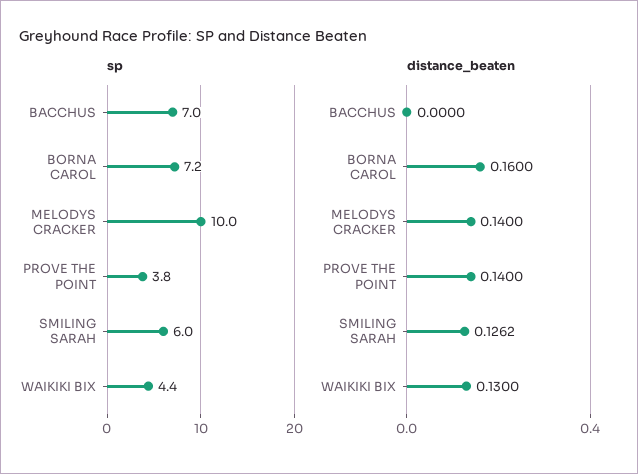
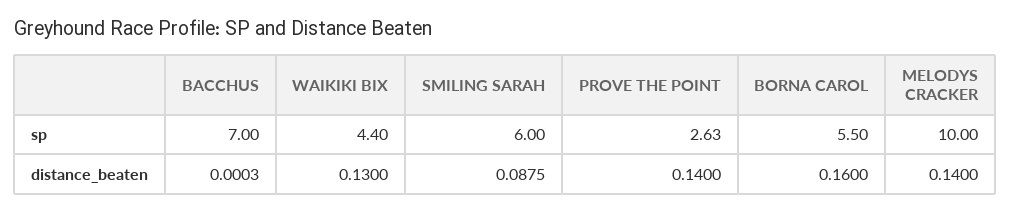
sp, BORNA CAROL: 7.2 -> 5.5
sp, PROVE THE POINT: 3.8 -> 2.63
distance_beaten, BACCHUS: 0 -> 0.0003
distance_beaten, SMILING SARAH: 0.1262 -> 0.0875

